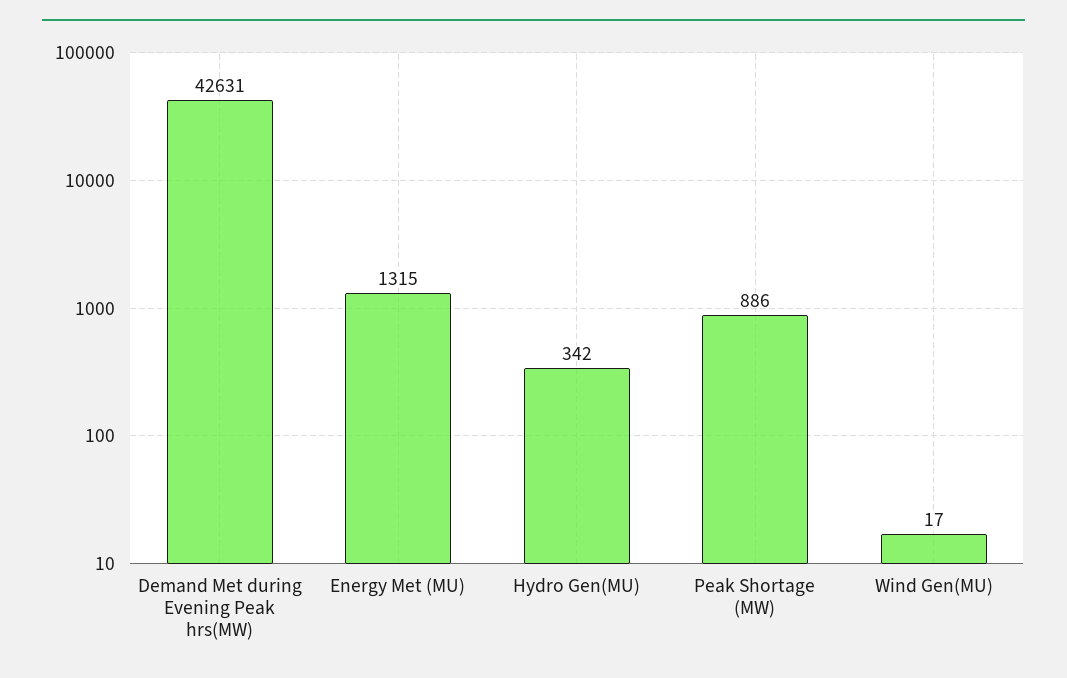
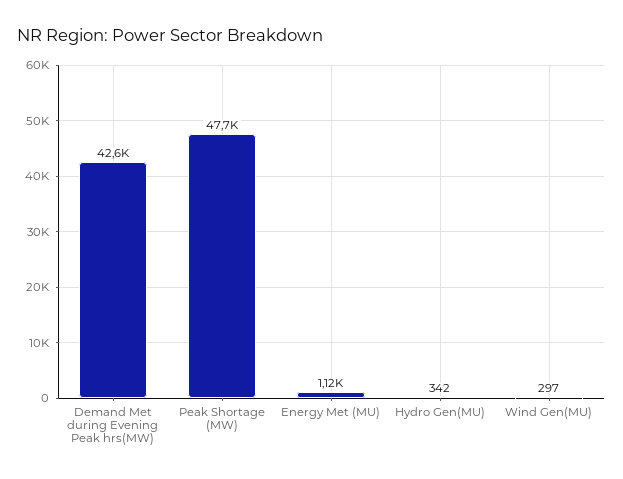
Energy Met (MU): 1315 -> 1120
Peak Shortage (MW): 886 -> 47700
Wind Gen(MU): 17 -> 297

